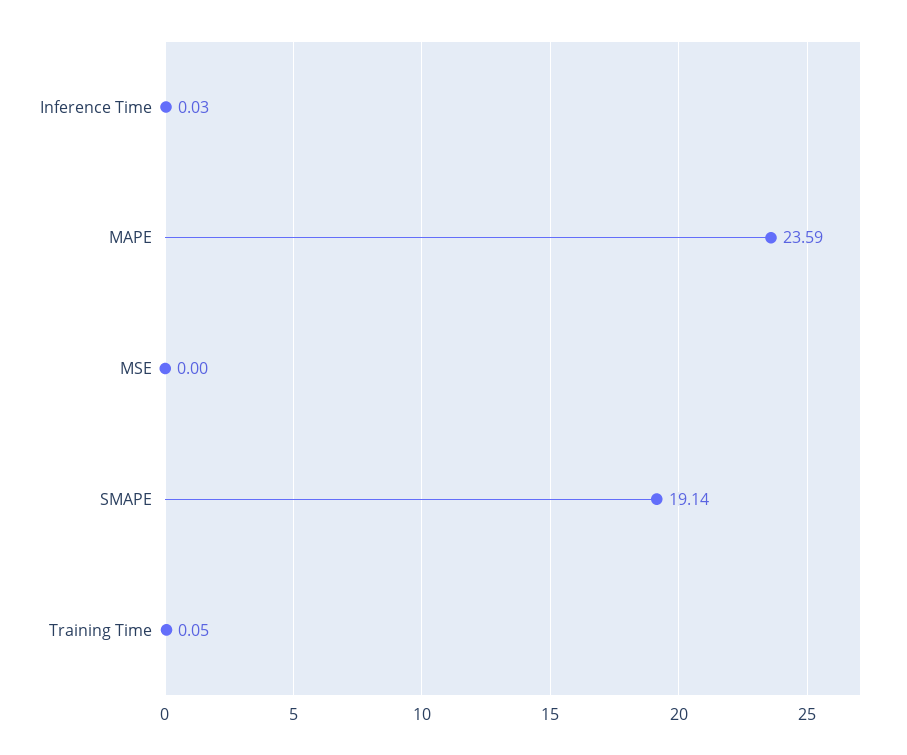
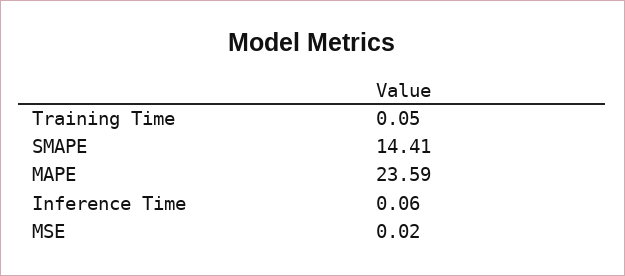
Inference Time: 0.03 -> 0.06
MSE: 0 -> 0.02
SMAPE: 19.14 -> 14.41

